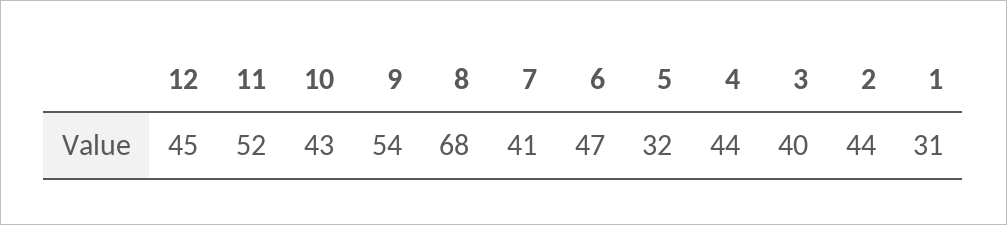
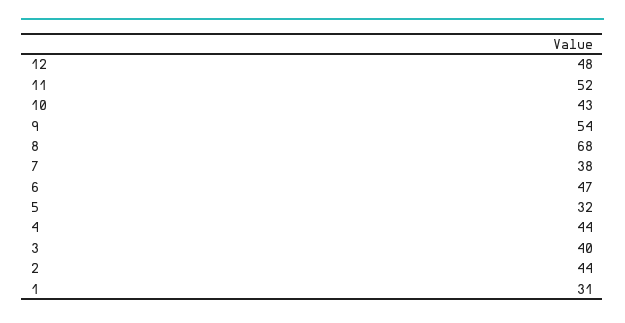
12: 45 -> 48
7: 41 -> 38

